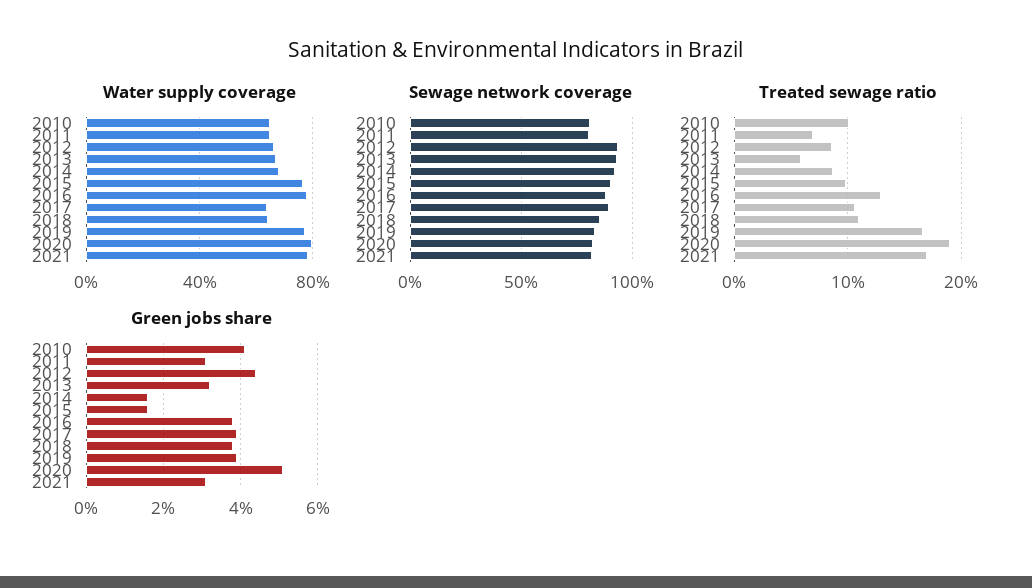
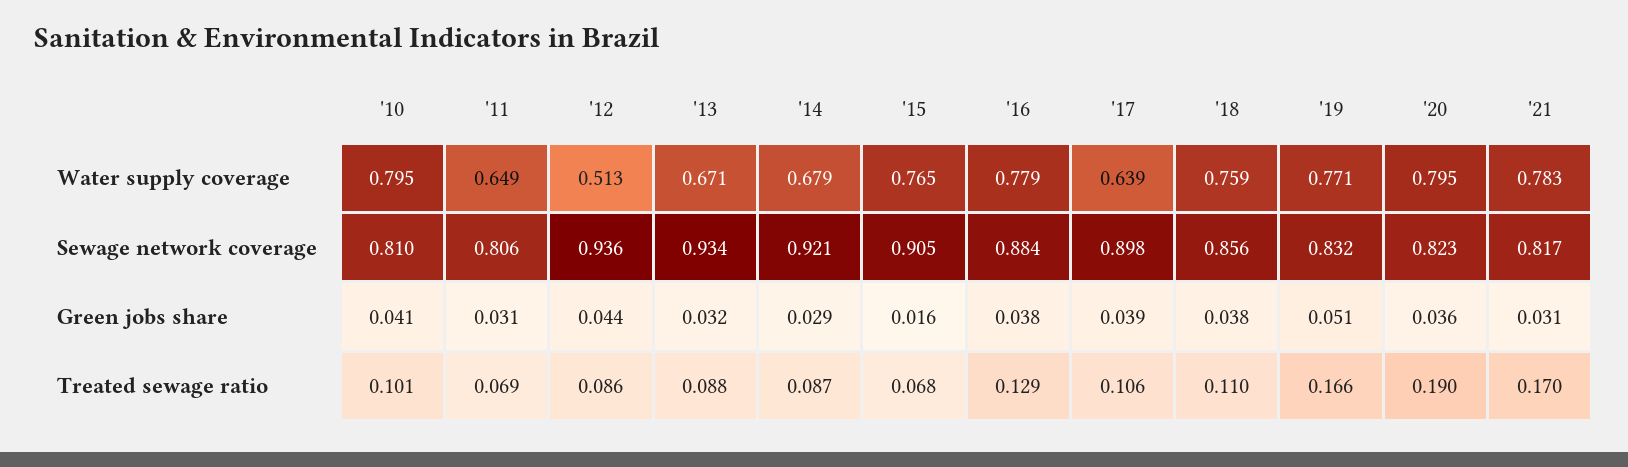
Water supply coverage, 2010: 0.65 -> 0.795
Water supply coverage, 2012: 0.65 -> 0.513
Water supply coverage, 2018: 0.65 -> 0.759
Treated sewage ratio, 2013: 0.06 -> 0.088
Treated sewage ratio, 2015: 0.1 -> 0.068
Green jobs share, 2014: 0.015 -> 0.029
Green jobs share, 2019: 0.04 -> 0.051
Green jobs share, 2020: 0.05 -> 0.036

